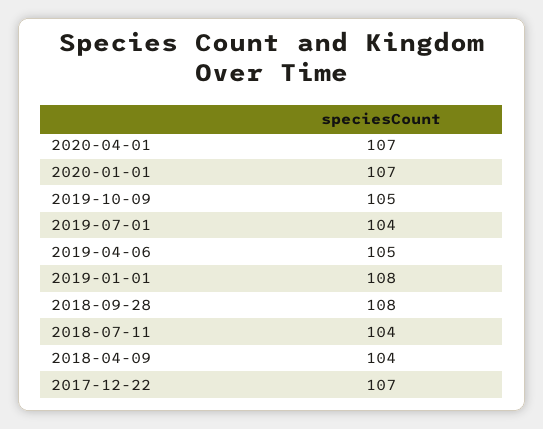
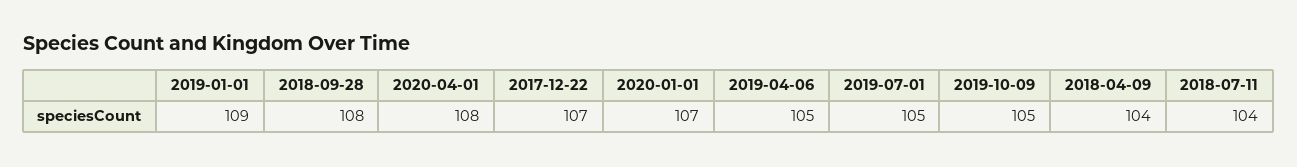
2020-04-01: 107 -> 108
2019-07-01: 104 -> 105
2019-01-01: 108 -> 109

